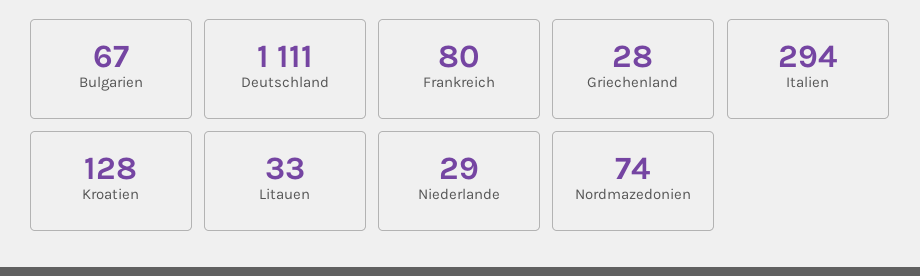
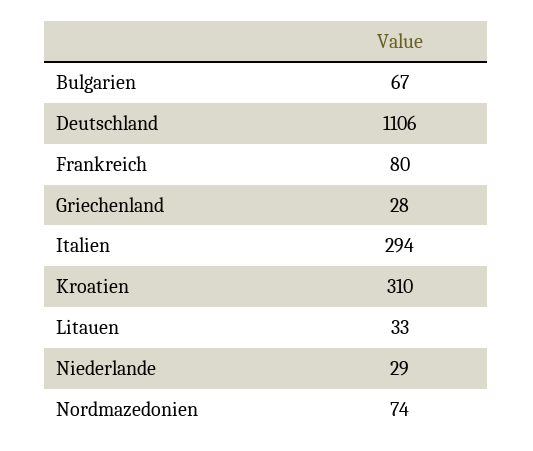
Deutschland: 1111 -> 1106
Kroatien: 128 -> 310

